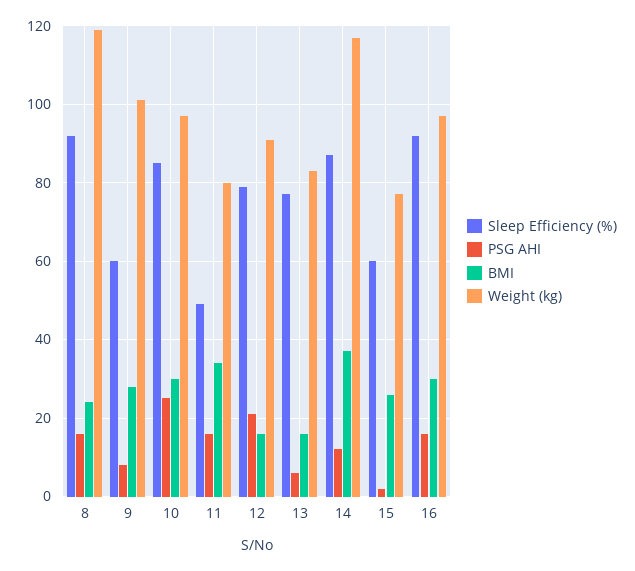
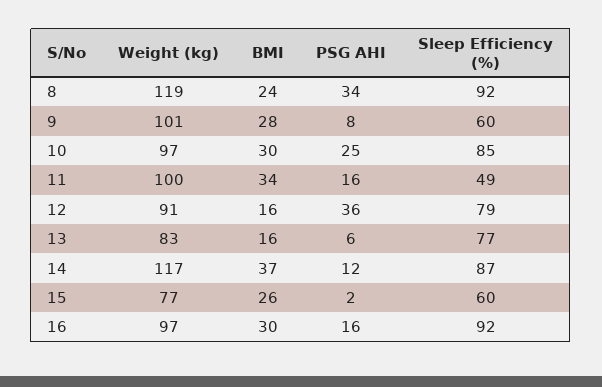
PSG AHI, 8: 15 -> 34
Weight (kg), 11: 80 -> 100
PSG AHI, 12: 20 -> 36

